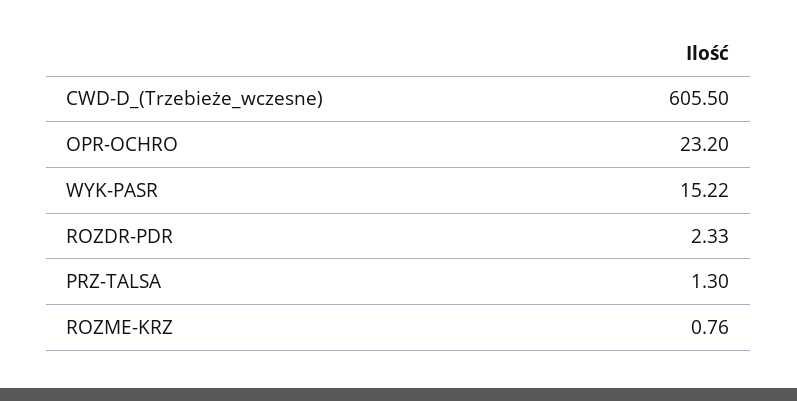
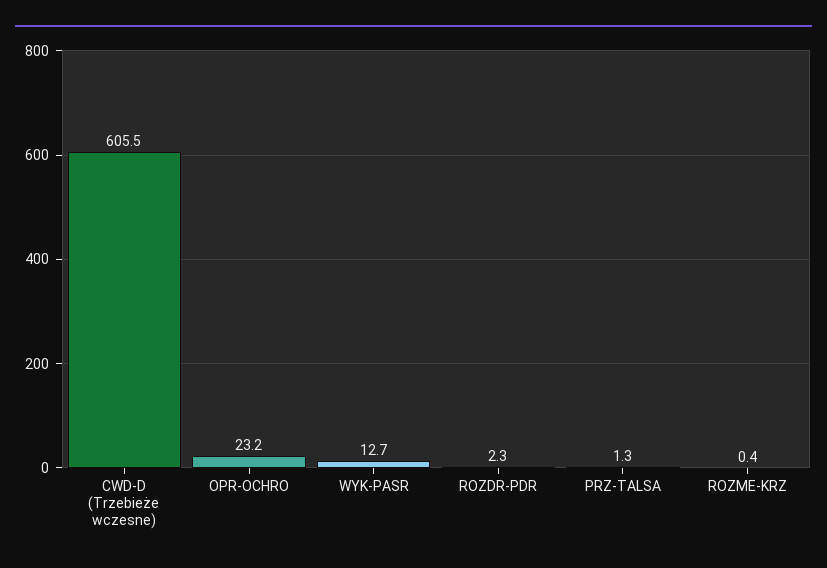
WYK-PASR: 15.22 -> 12.7
ROZME-KRZ: 0.76 -> 0.4

